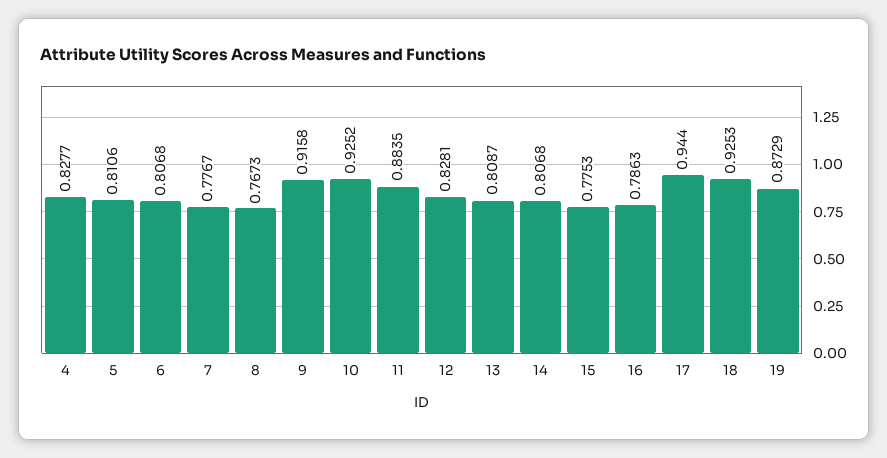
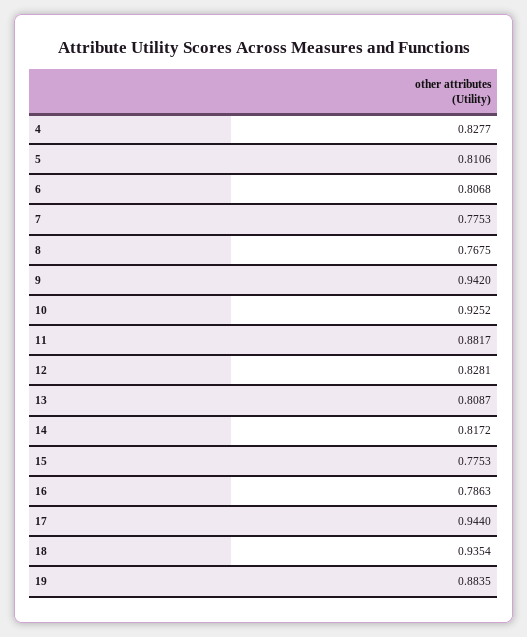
7: 0.7767 -> 0.7753
8: 0.7673 -> 0.7675
9: 0.9158 -> 0.942
11: 0.8835 -> 0.8817
14: 0.8068 -> 0.8172
18: 0.9253 -> 0.9354
19: 0.8729 -> 0.8835

